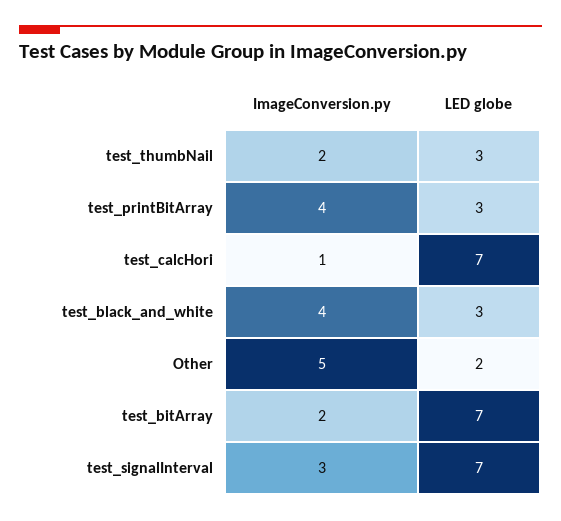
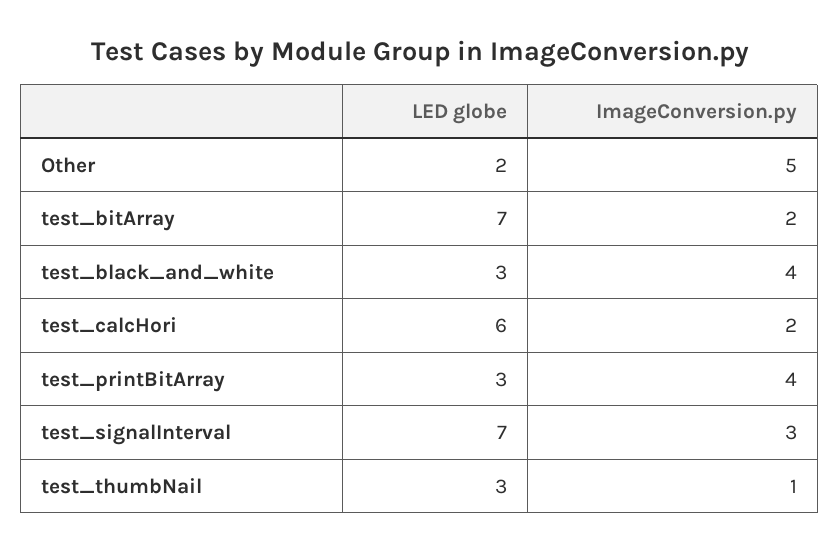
ImageConversion.py, test_thumbNail: 2 -> 1
ImageConversion.py, test_calcHori: 1 -> 2
LED globe, test_calcHori: 7 -> 6

